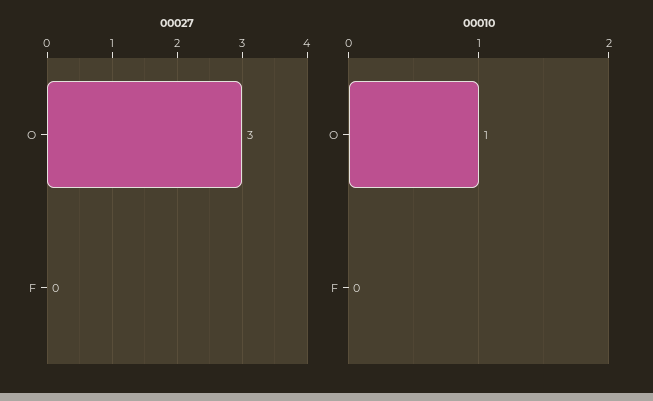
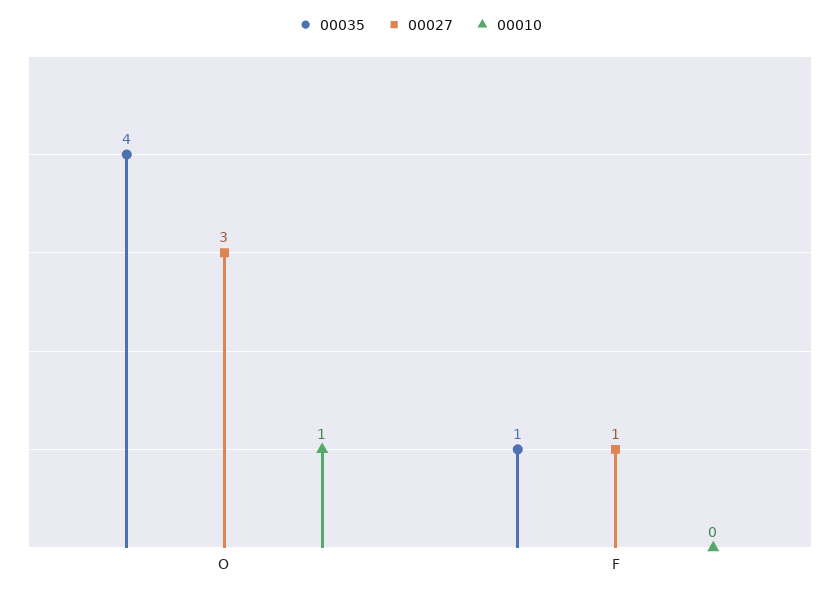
00027, F: 0 -> 1
00035, O: none -> 4
00035, F: none -> 1

